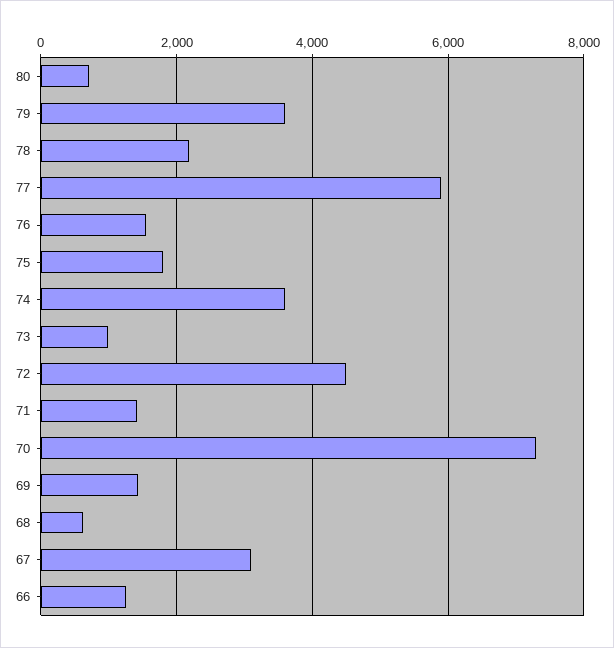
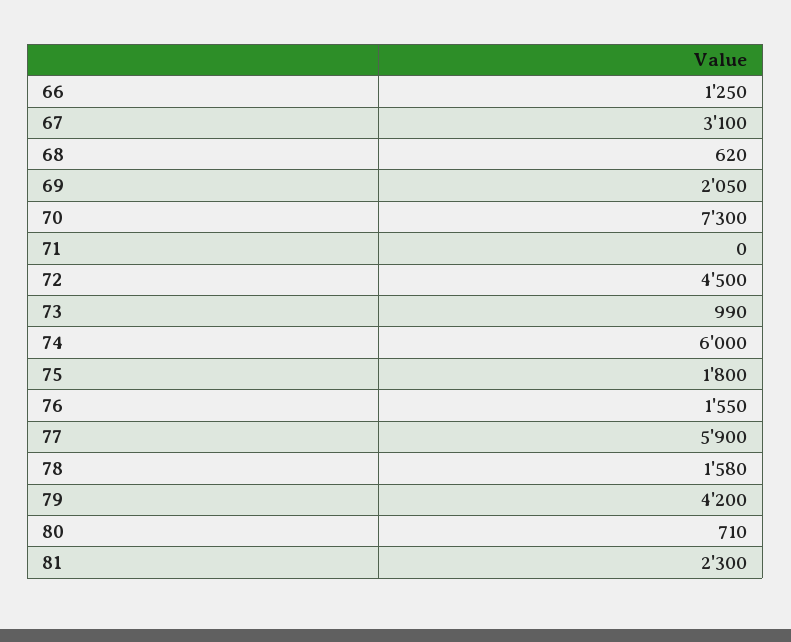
79: 3600 -> 4200
78: 2200 -> 1580
74: 3600 -> 6000
71: 1400 -> 0
69: 1400 -> 2050
81: none -> 2300

